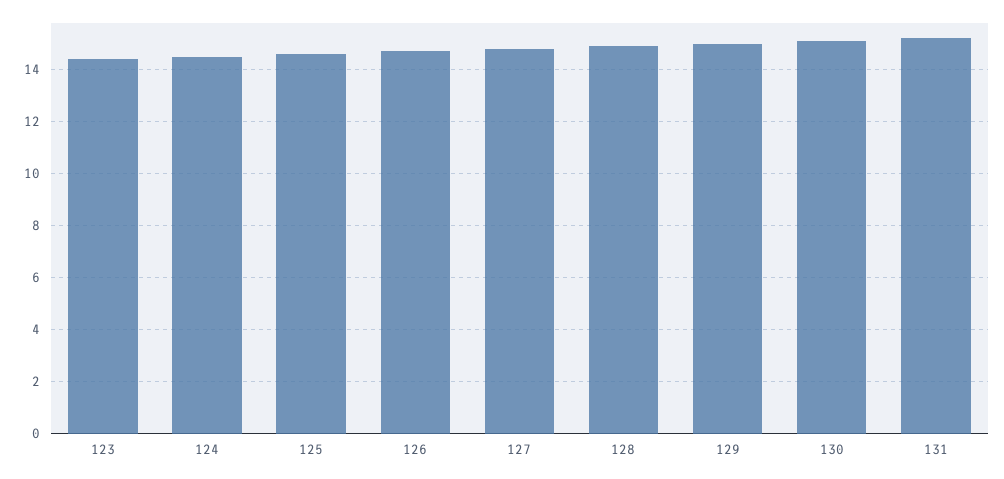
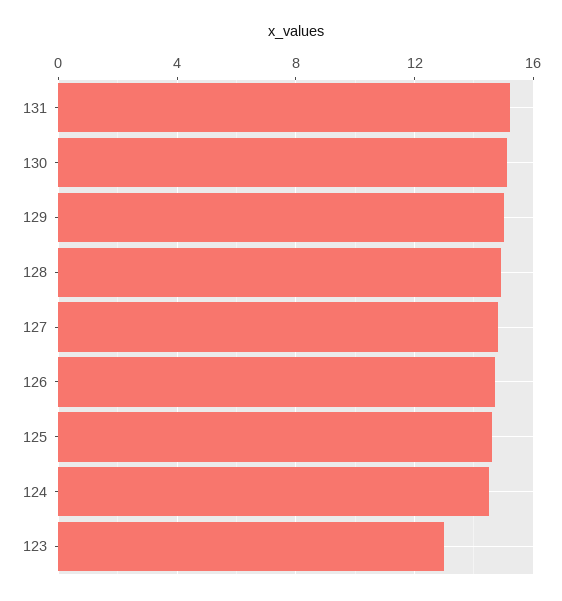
123: 14.5 -> 13

